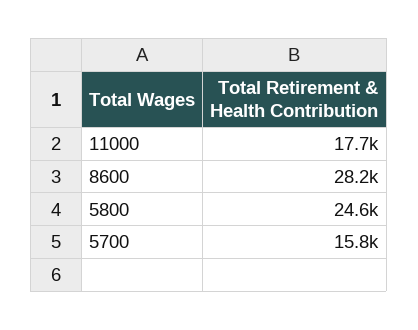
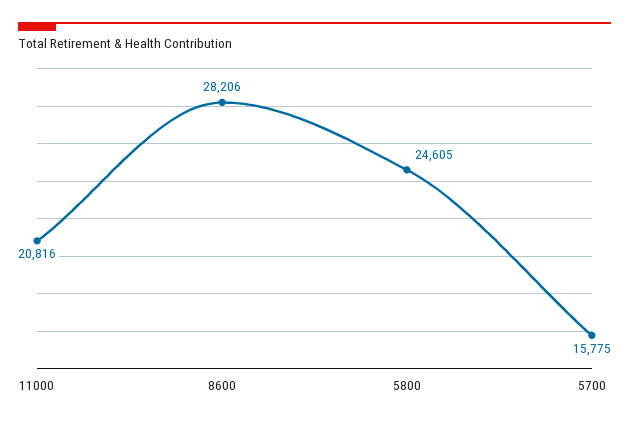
11000: 17700 -> 20816

